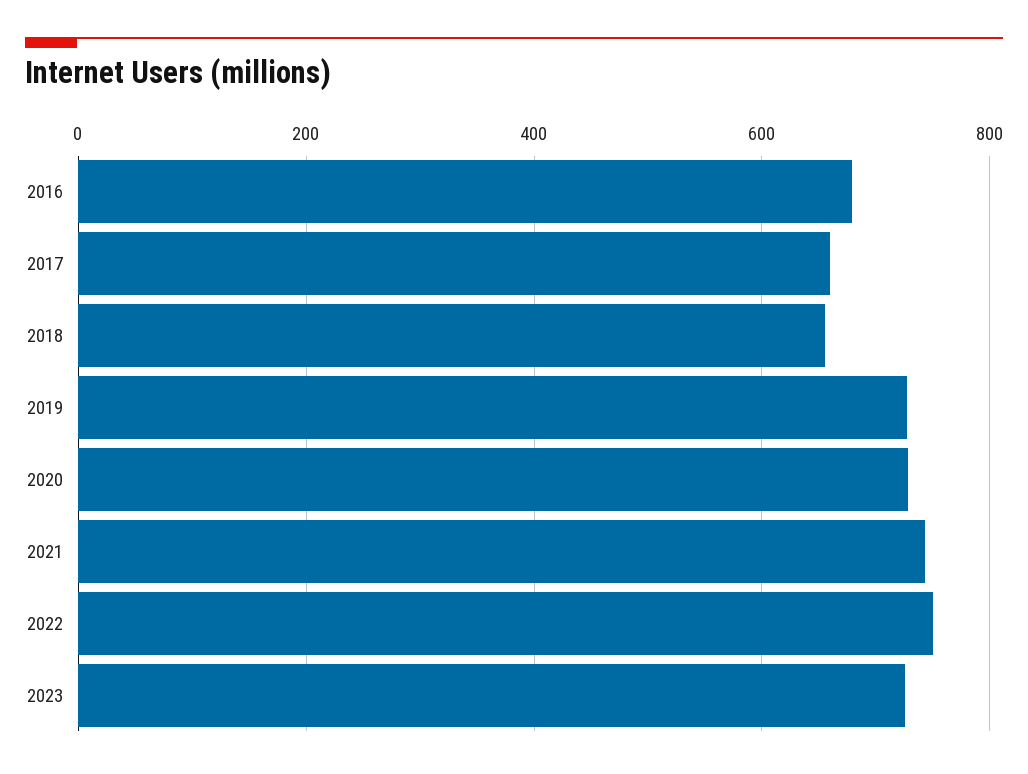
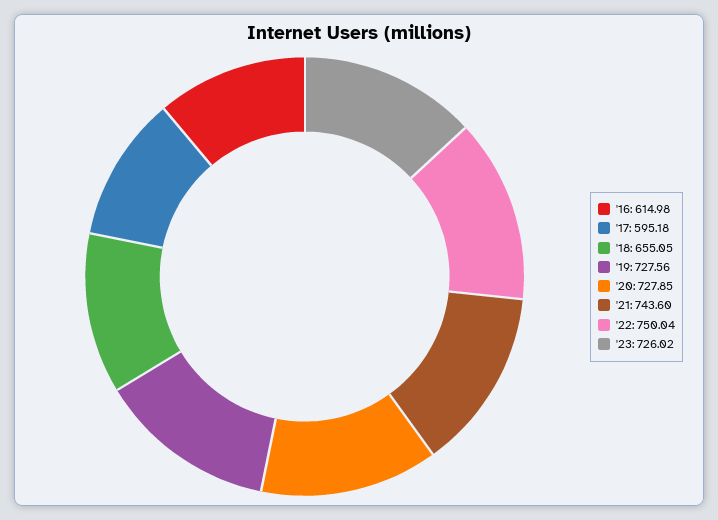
2016: 680 -> 614.98
2017: 660 -> 595.18

